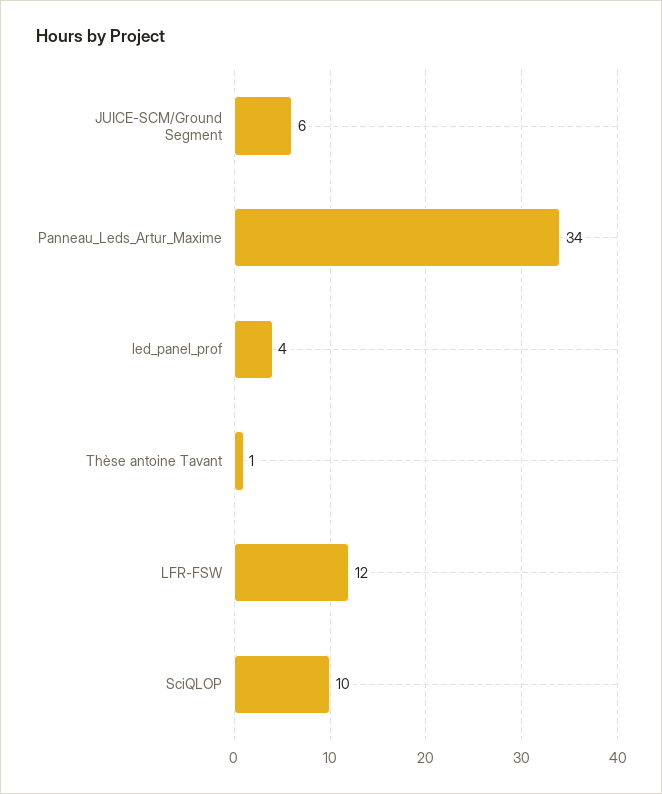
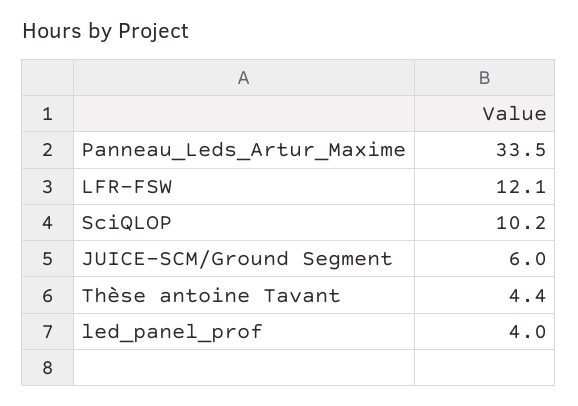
Thèse antoine Tavant: 1 -> 4.4

